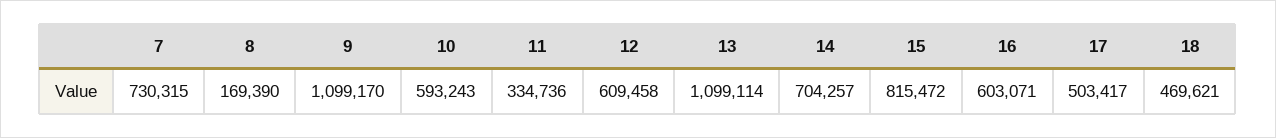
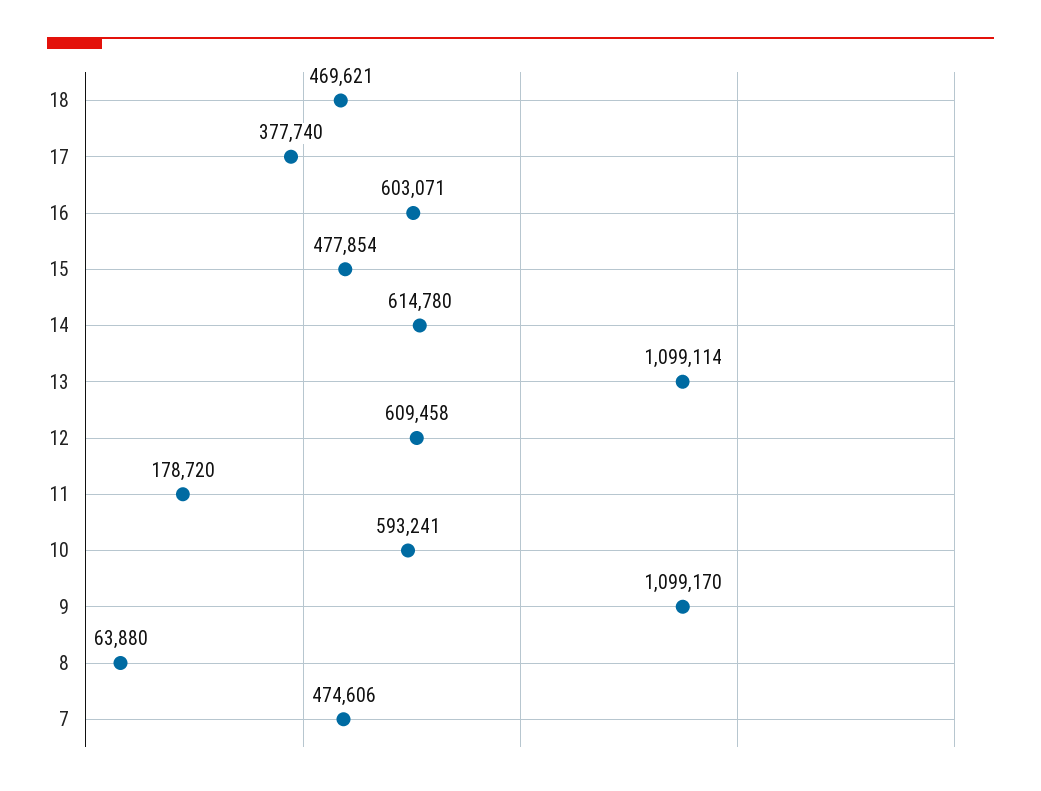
7: 730315 -> 474606
8: 169390 -> 63880
10: 593243 -> 593241
11: 334736 -> 178720
14: 704257 -> 614780
15: 815472 -> 477854
17: 503417 -> 377740

